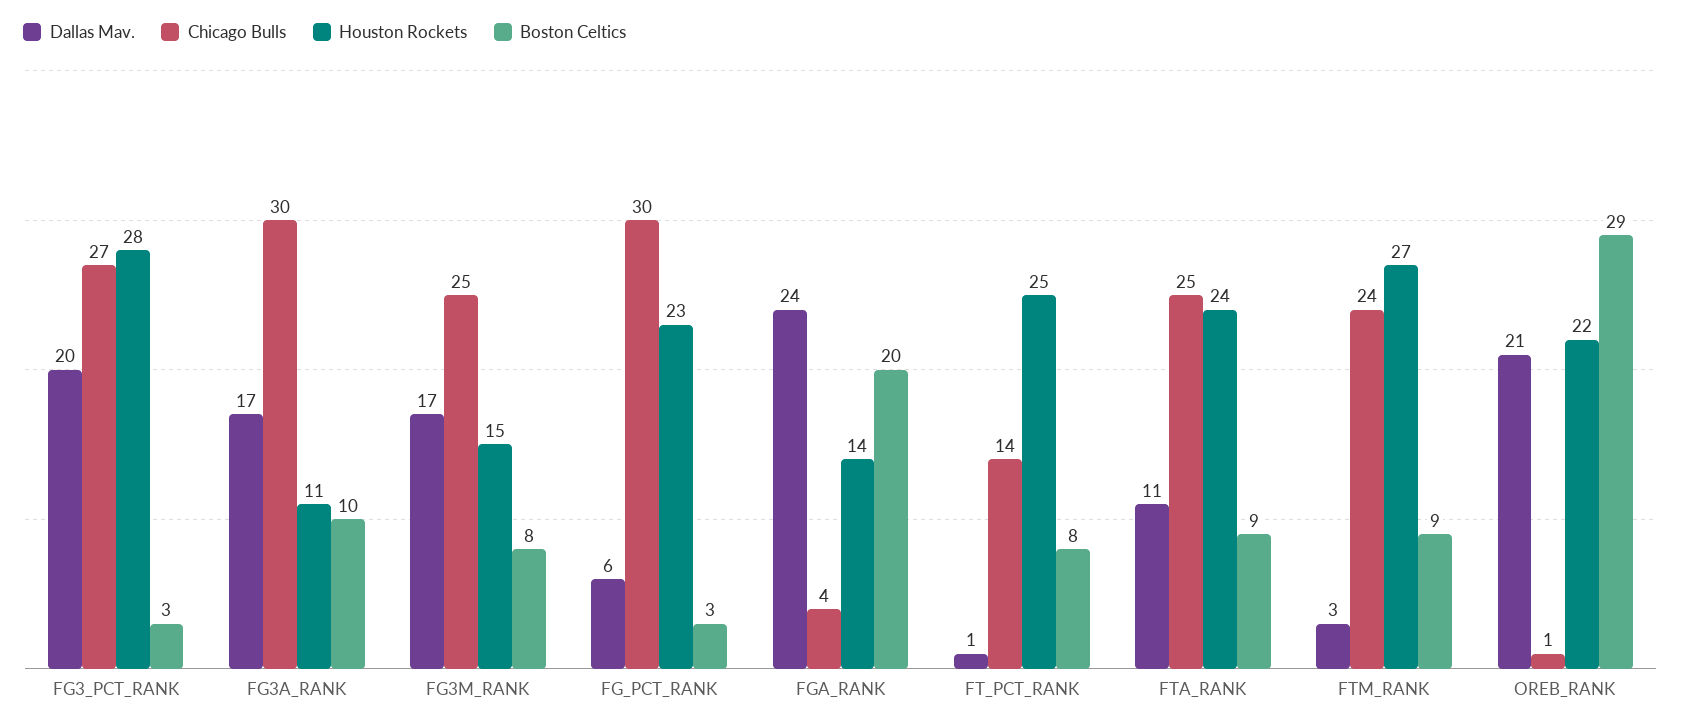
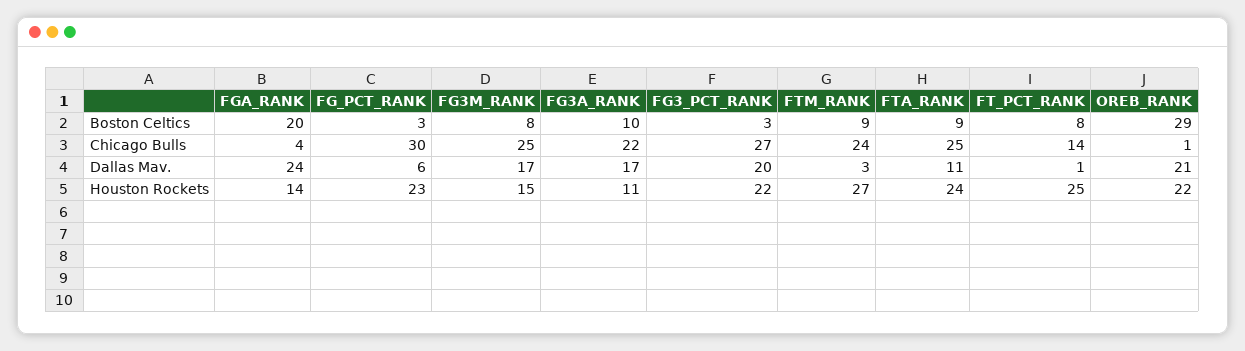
Houston Rockets, FG3_PCT_RANK: 28 -> 22
Chicago Bulls, FG3A_RANK: 30 -> 22

